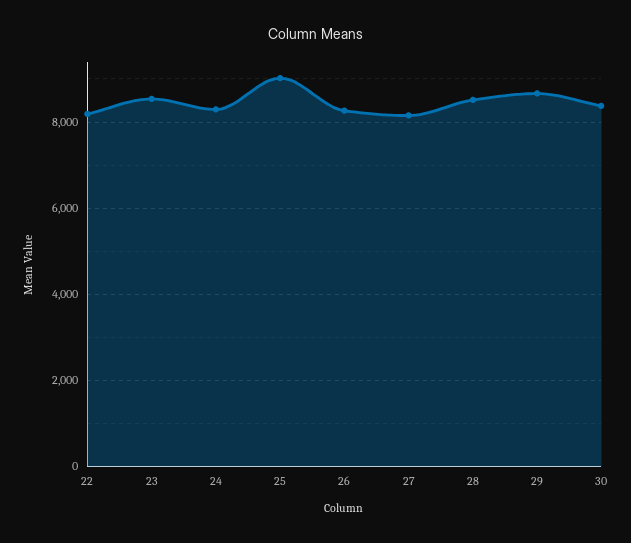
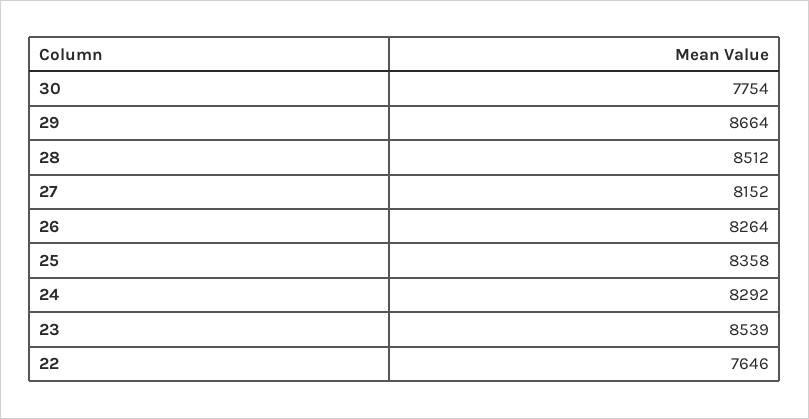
22: 8200 -> 7646
25: 9000 -> 8358
30: 8400 -> 7754

